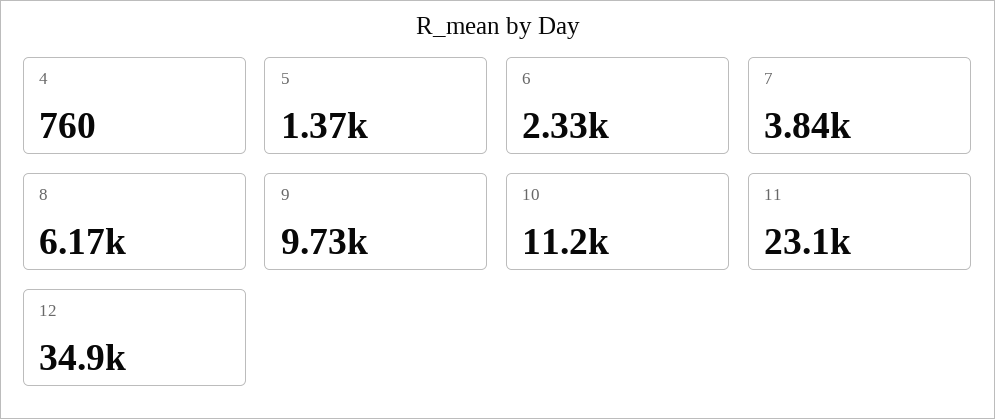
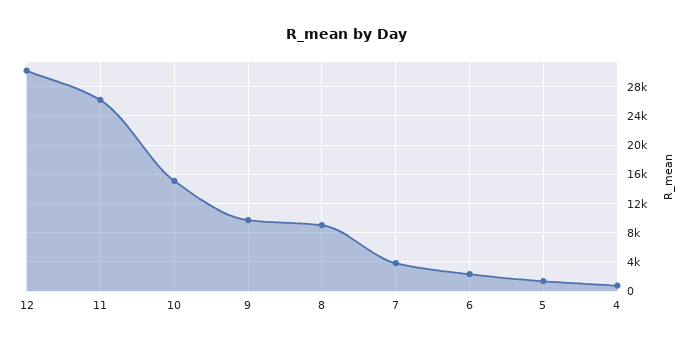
8: 6170 -> 9000
10: 11200 -> 15000
11: 23100 -> 26000
12: 34900 -> 30000

